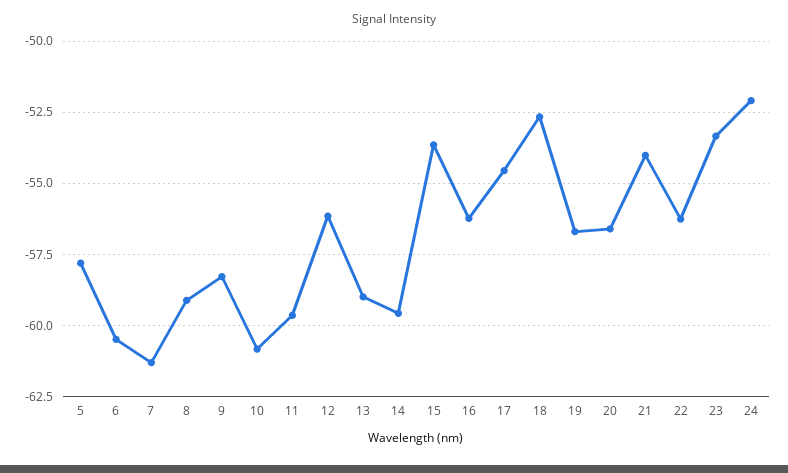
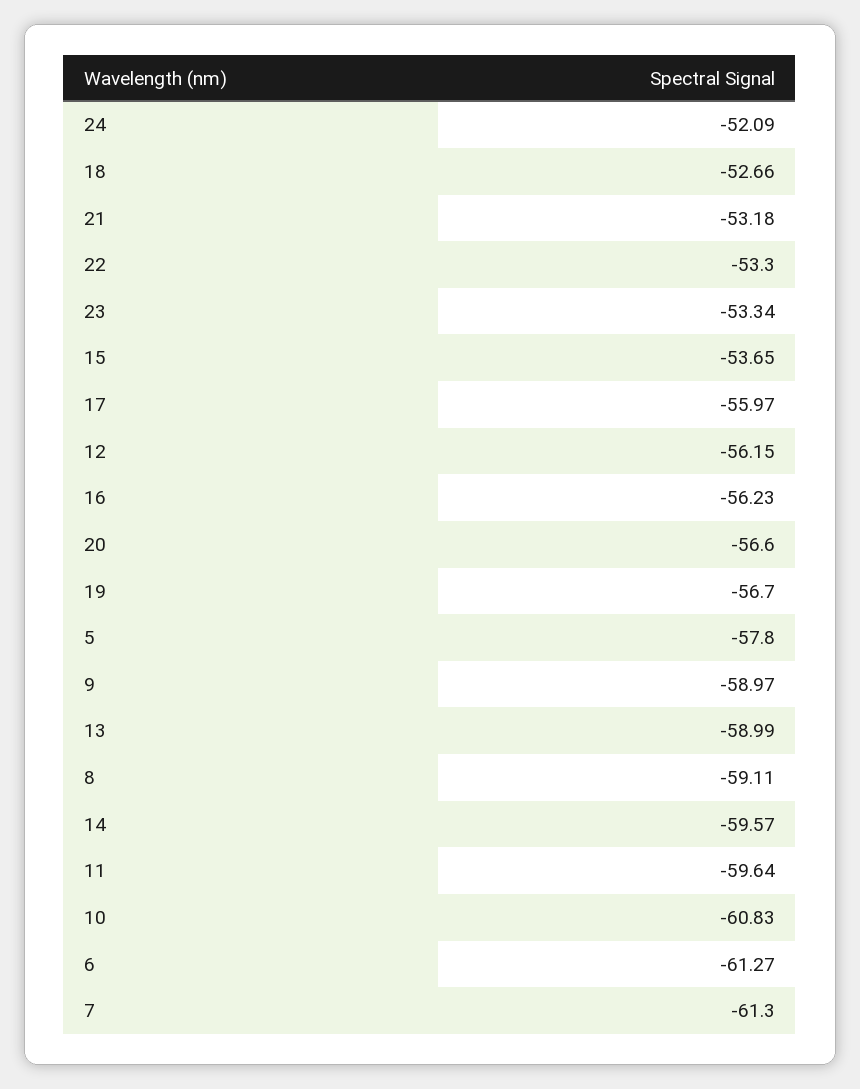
6: -60.5 -> -61.27
9: -58.25 -> -58.97
17: -54.5 -> -55.97
21: -54 -> -53.18
22: -56.25 -> -53.3

